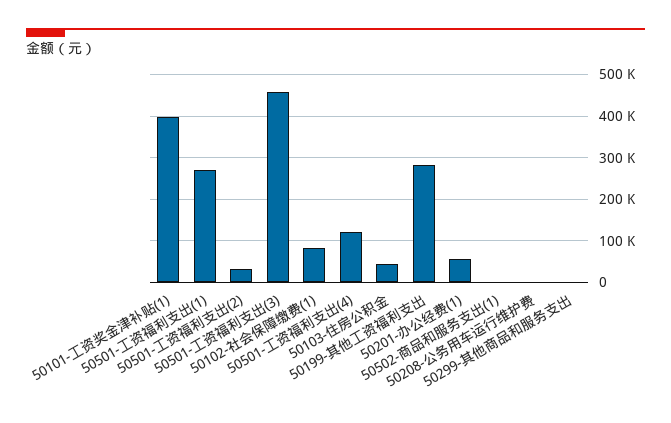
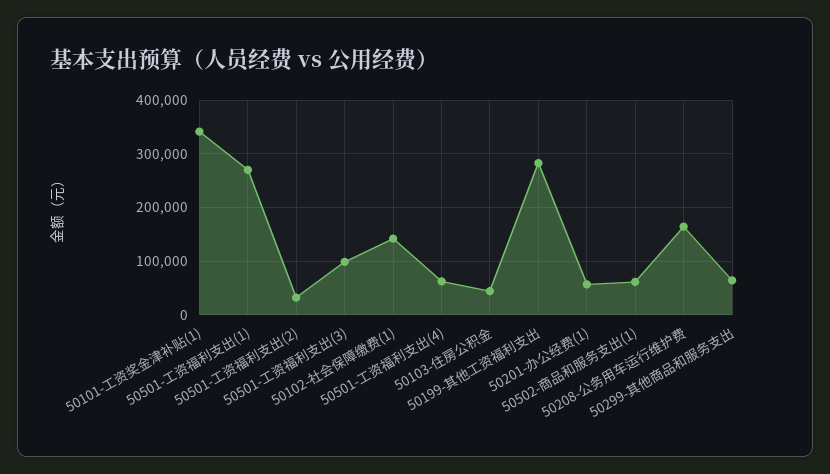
50101-工资奖金津补贴(1): 400000 -> 340000
50501-工资福利支出(3): 460000 -> 100000
50102-社会保障缴费(1): 80000 -> 140000
50501-工资福利支出(4): 120000 -> 60000
50502-商品和服务支出(1): 0 -> 60000
50208-公务用车运行维护费: 0 -> 160000
50299-其他商品和服务支出: 0 -> 60000

